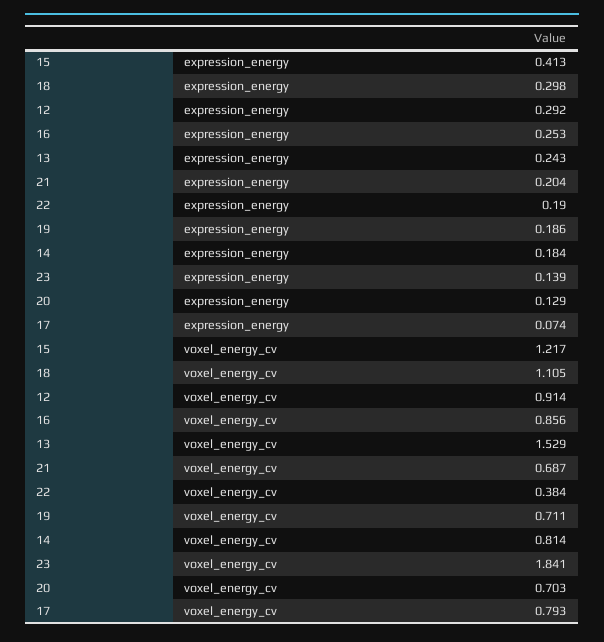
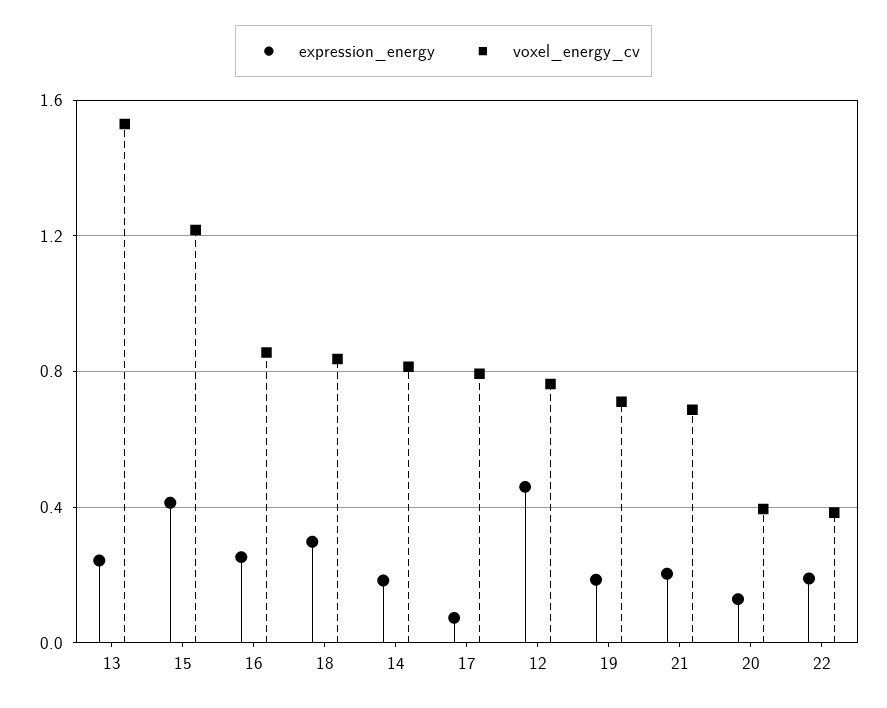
expression_energy, 12: 0.292 -> 0.45
expression_energy, 23: 0.139 -> none
voxel_energy_cv, 18: 1.105 -> 0.85
voxel_energy_cv, 12: 0.914 -> 0.75
voxel_energy_cv, 23: 1.841 -> none
voxel_energy_cv, 20: 0.703 -> 0.4

